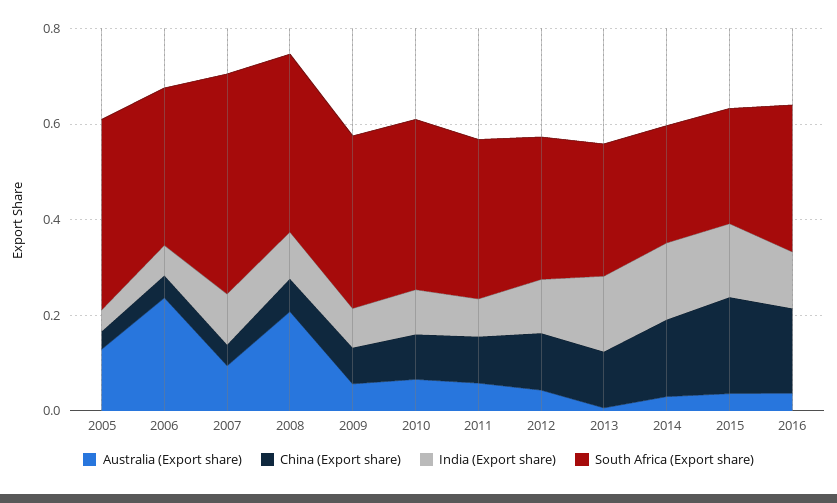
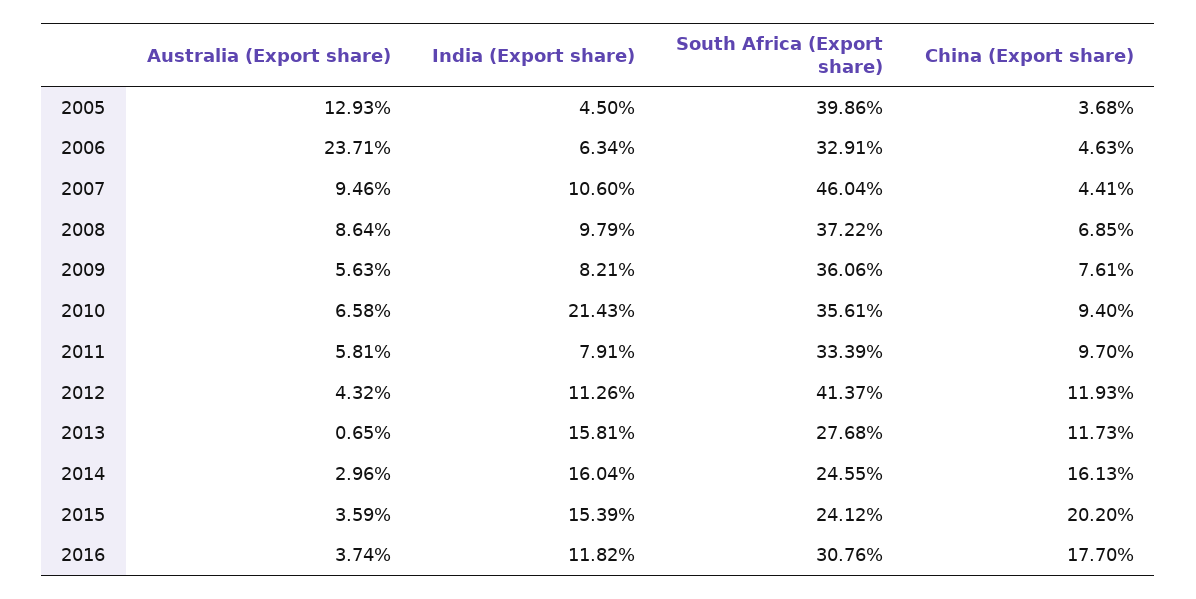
Australia (Export share), 2008: 0.2 -> 0.0864
India (Export share), 2010: 0.1 -> 0.2143
South Africa (Export share), 2012: 0.3 -> 0.4137

